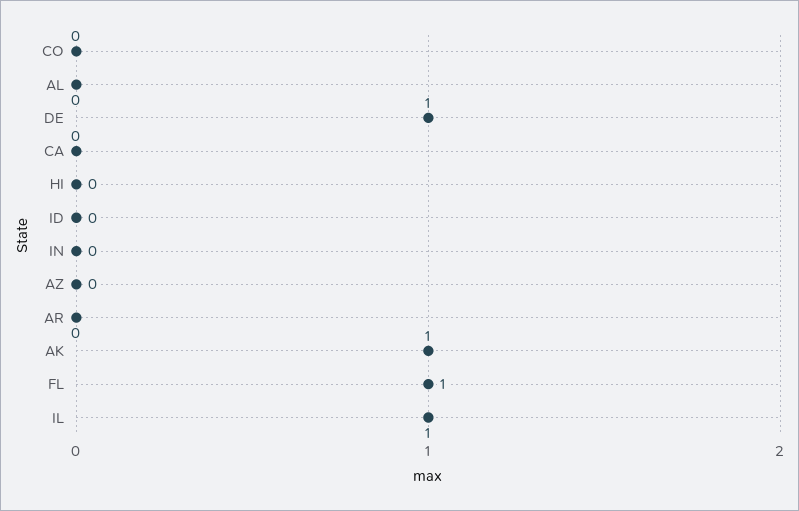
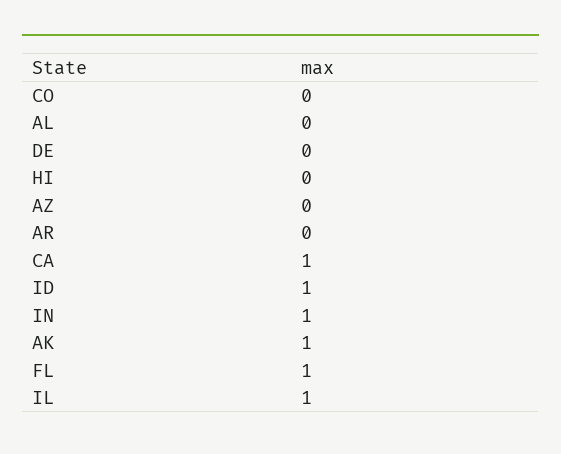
DE: 1 -> 0
CA: 0 -> 1
ID: 0 -> 1
IN: 0 -> 1

